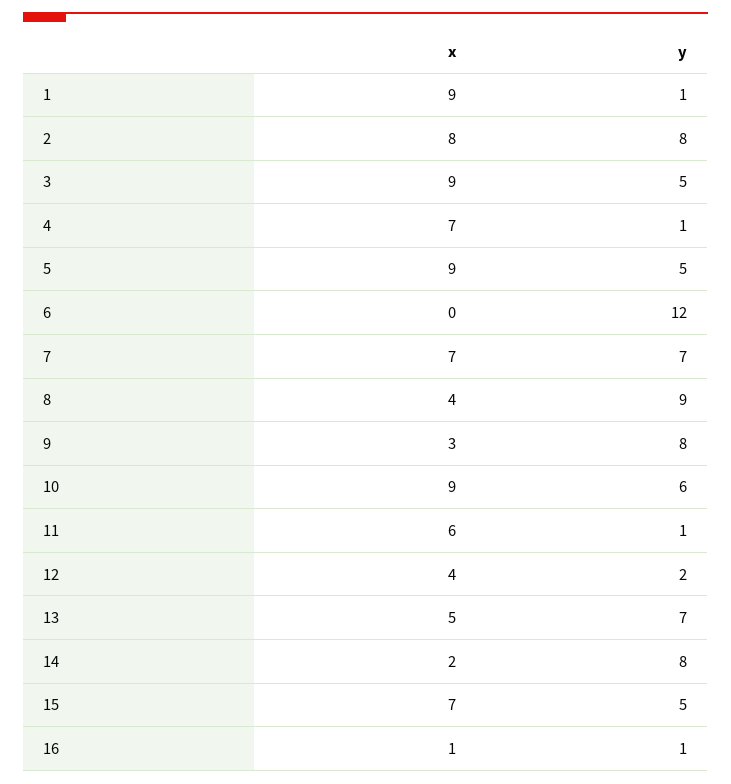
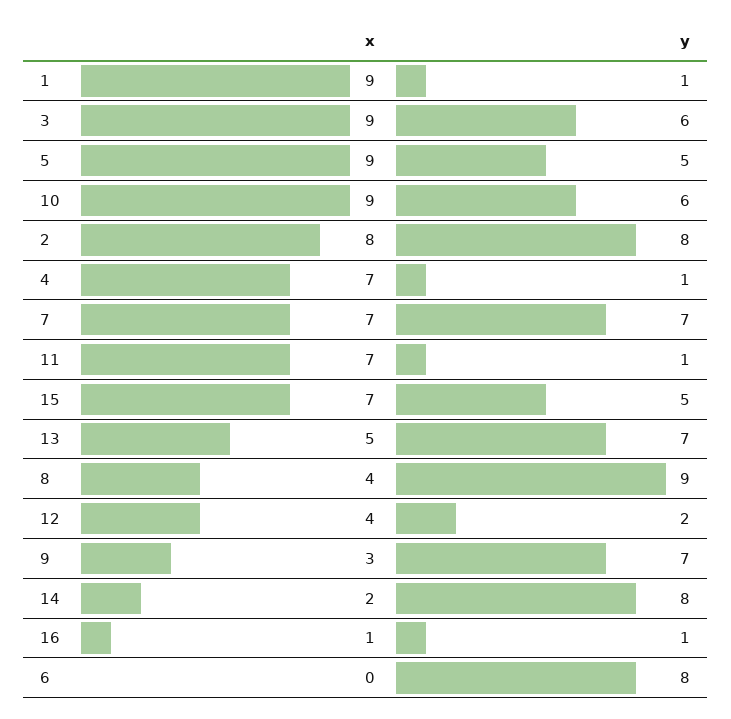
y, 3: 5 -> 6
y, 6: 12 -> 8
y, 9: 8 -> 7
x, 11: 6 -> 7

